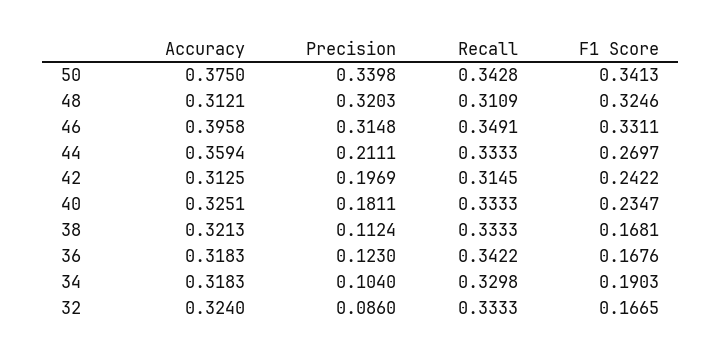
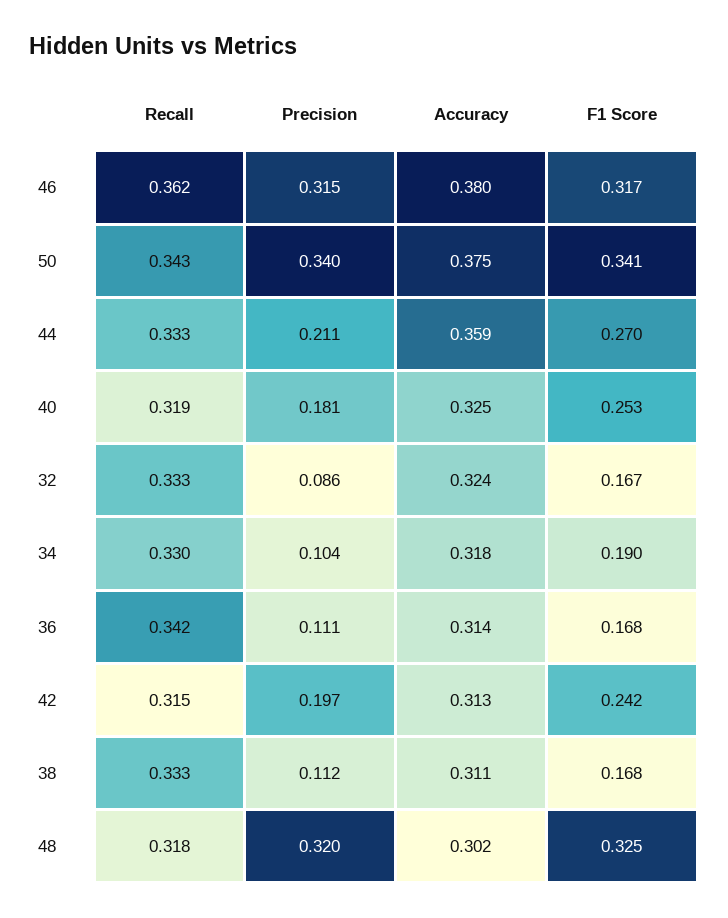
Accuracy, 48: 0.3121 -> 0.302
Recall, 48: 0.3109 -> 0.318
Accuracy, 46: 0.3958 -> 0.38
Recall, 46: 0.3491 -> 0.362
F1 Score, 46: 0.3311 -> 0.317
Recall, 40: 0.3333 -> 0.319
F1 Score, 40: 0.2347 -> 0.253
Accuracy, 38: 0.3213 -> 0.311
Accuracy, 36: 0.3183 -> 0.314
Precision, 36: 0.123 -> 0.111

